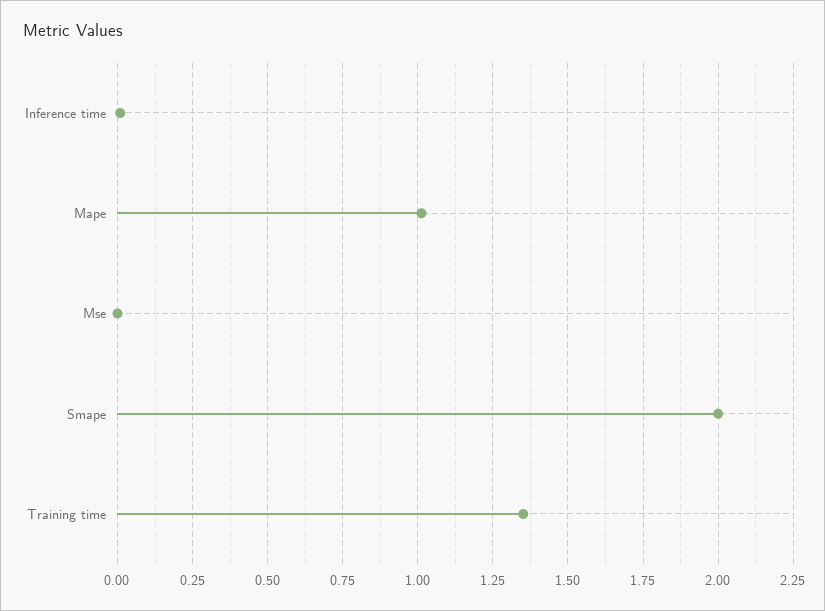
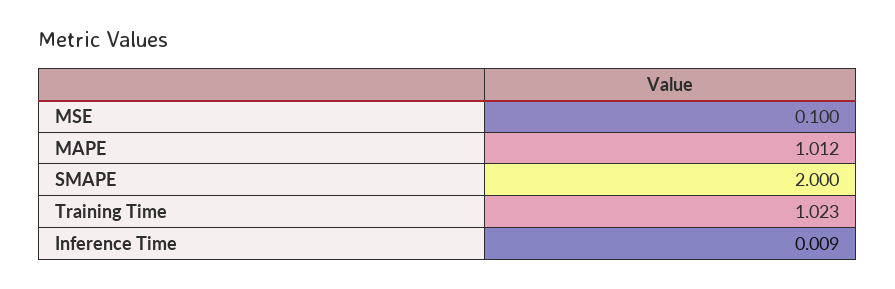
Mse: 0 -> 0.1
Training time: 1.35 -> 1.023

